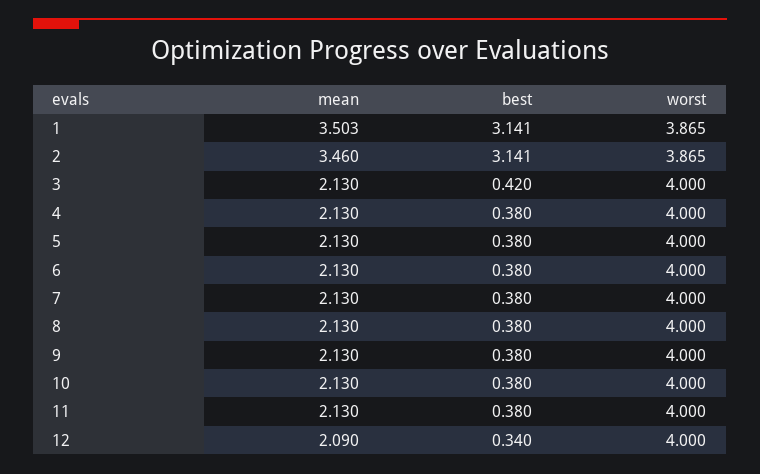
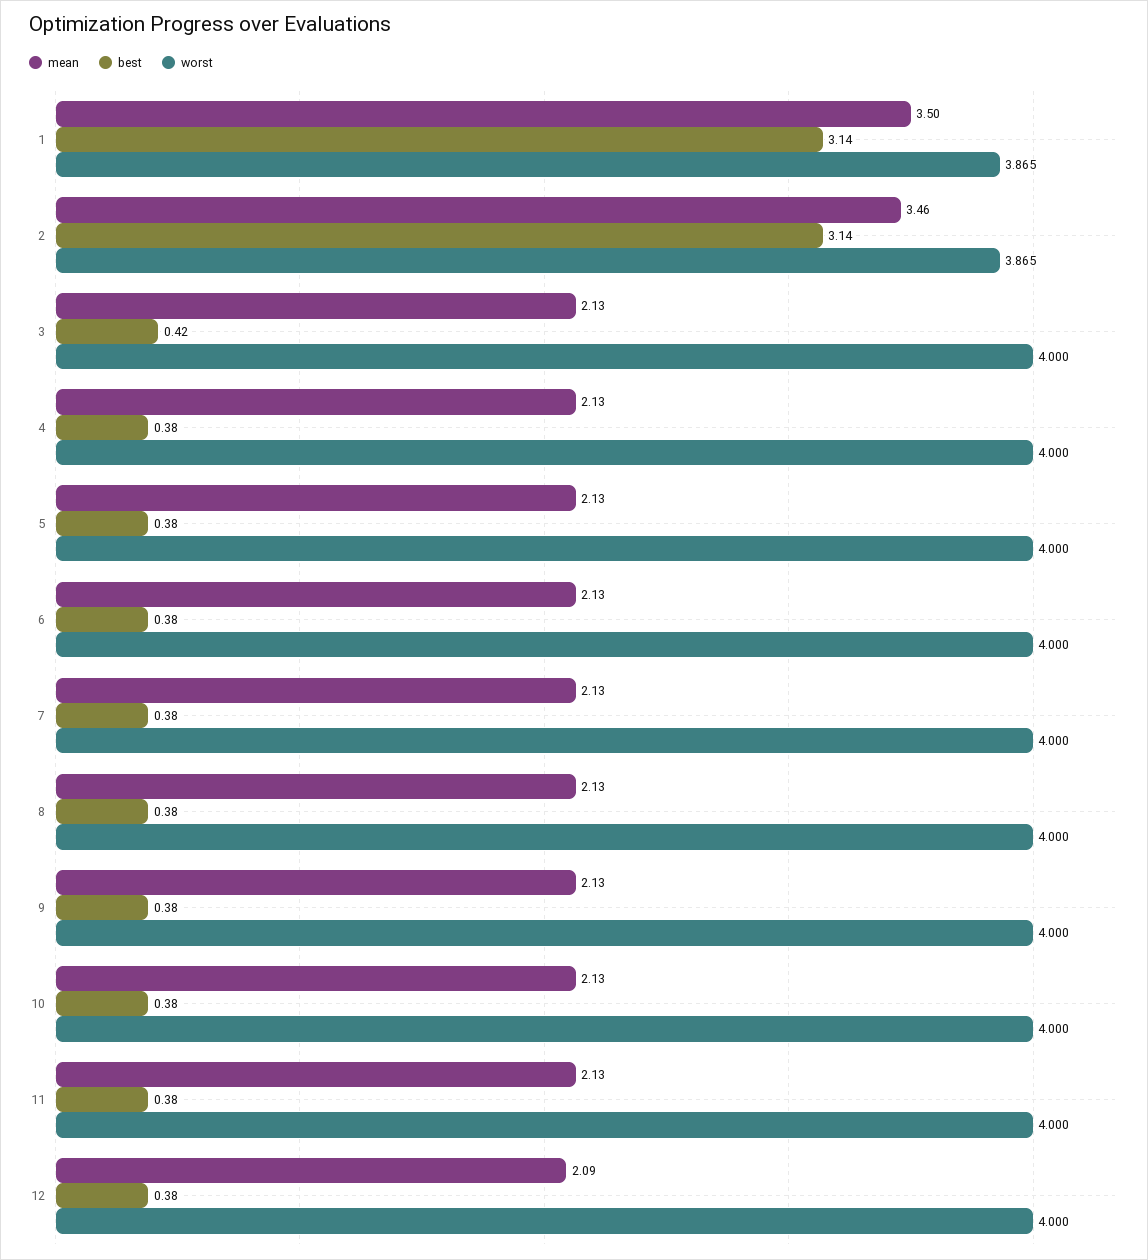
best, 12: 0.34 -> 0.38

